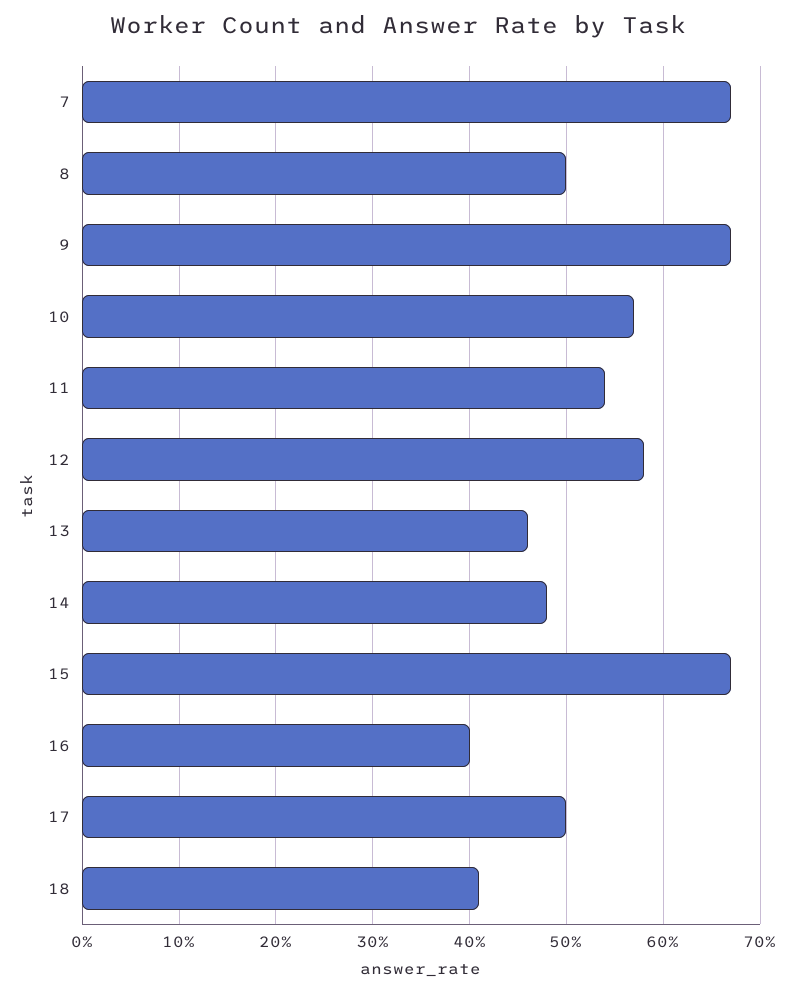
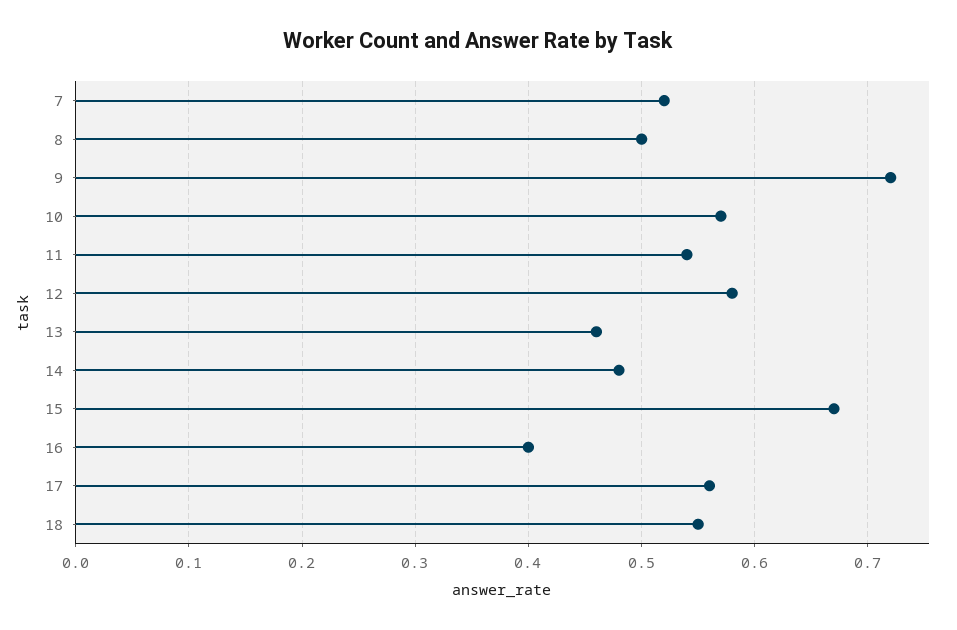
7: 0.67 -> 0.52
9: 0.67 -> 0.72
17: 0.5 -> 0.56
18: 0.41 -> 0.55

